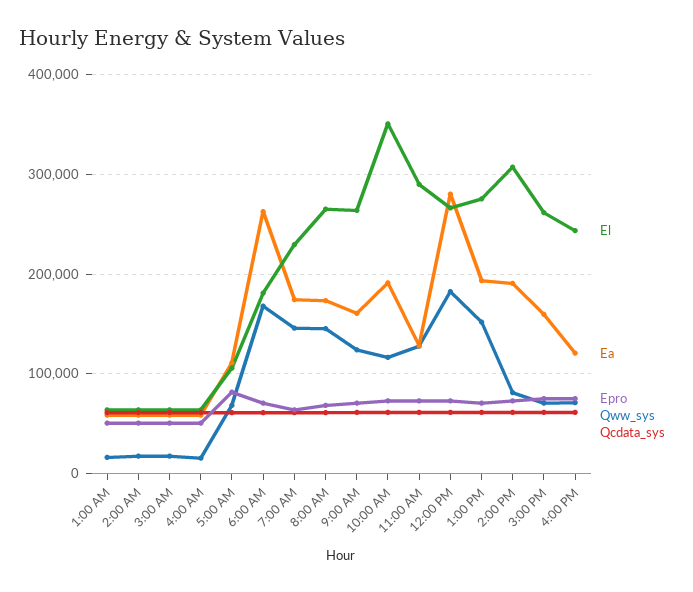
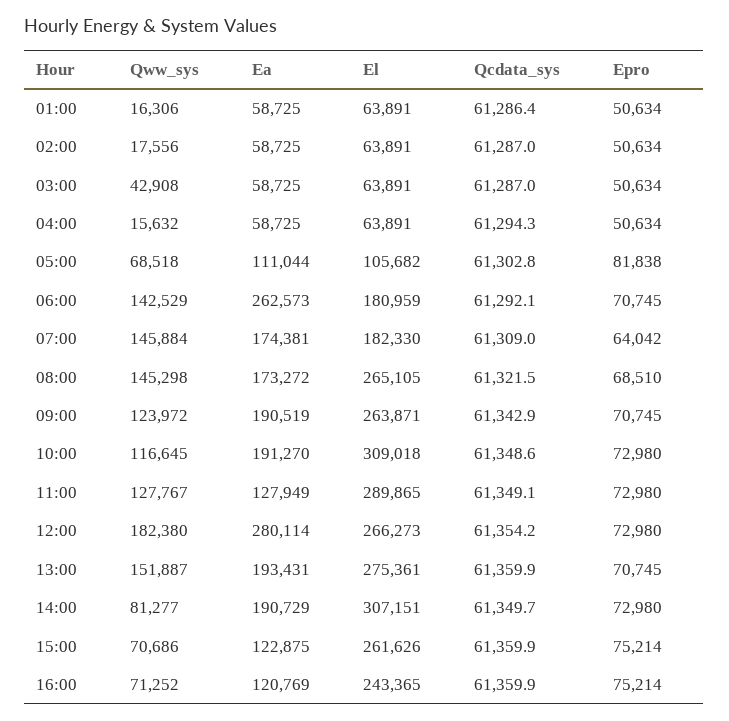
Qww_sys, 3:00 AM: 20000 -> 42908
Qww_sys, 6:00 AM: 170000 -> 142529
El, 7:00 AM: 230000 -> 182330
Ea, 9:00 AM: 160000 -> 190519
El, 10:00 AM: 350000 -> 309018
Ea, 3:00 PM: 160000 -> 122875

